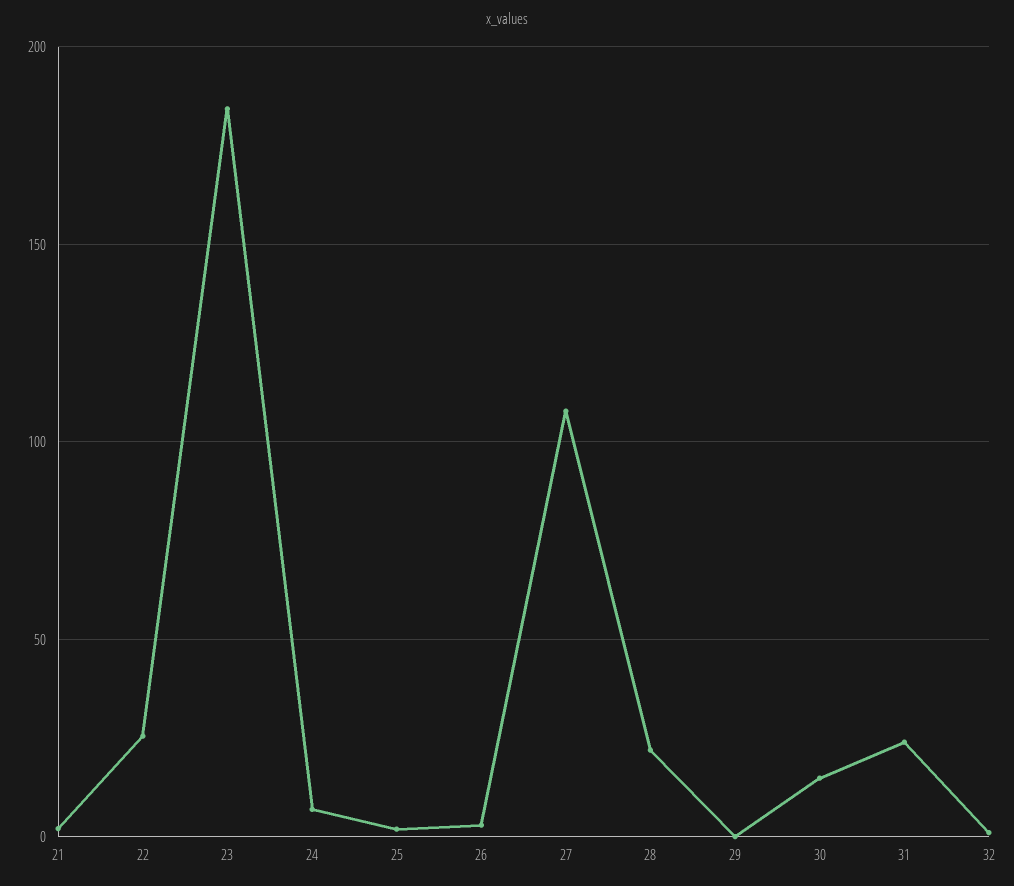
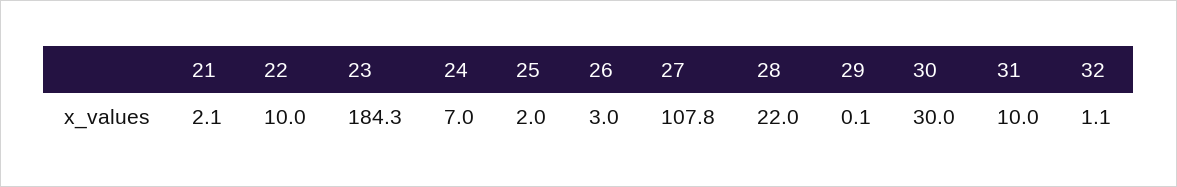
22: 25 -> 10
30: 15 -> 30
31: 25 -> 10

